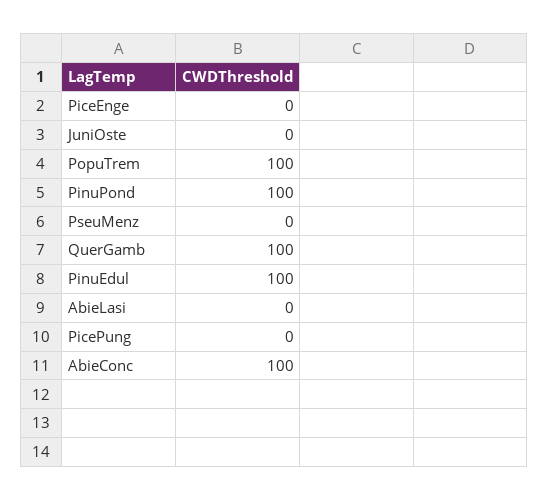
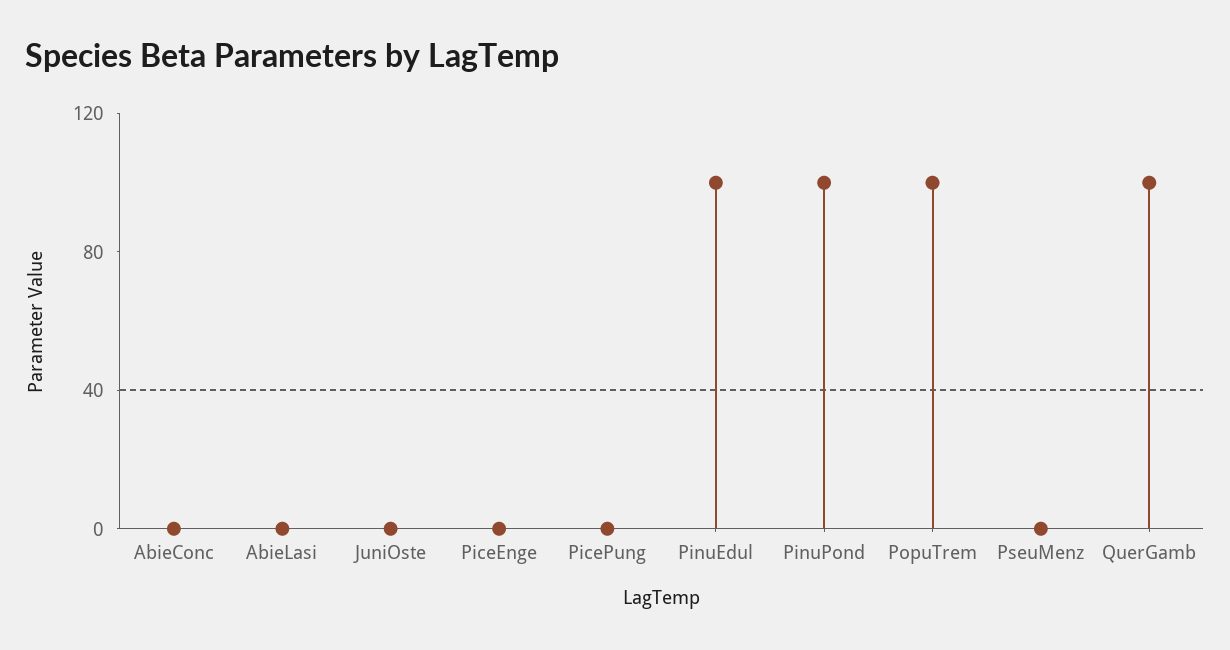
AbieConc: 100 -> 0

